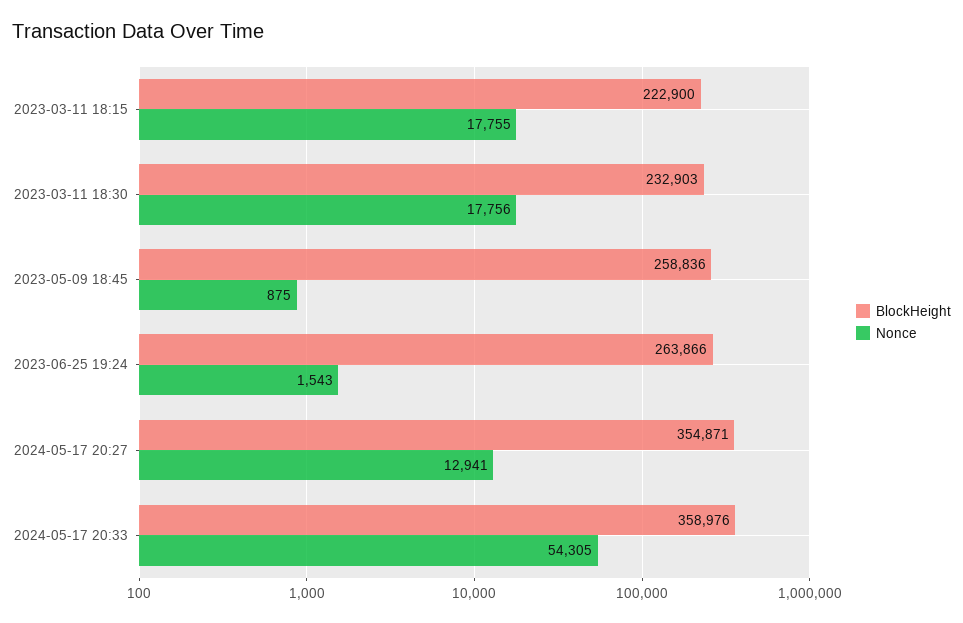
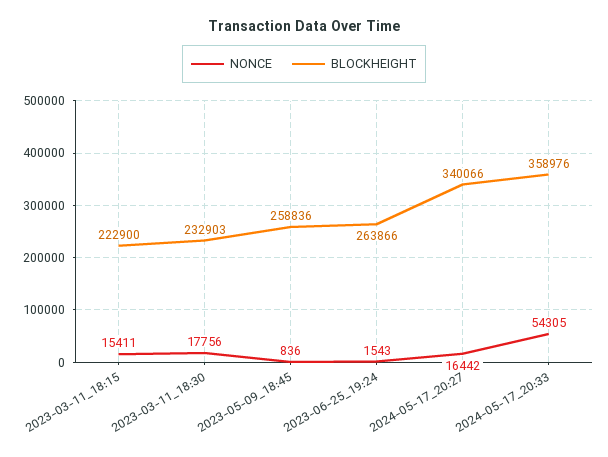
Nonce, 2023-03-11 18:15: 17755 -> 15411
Nonce, 2023-05-09 18:45: 875 -> 836
BlockHeight, 2024-05-17 20:27: 354871 -> 340066
Nonce, 2024-05-17 20:27: 12941 -> 16442

